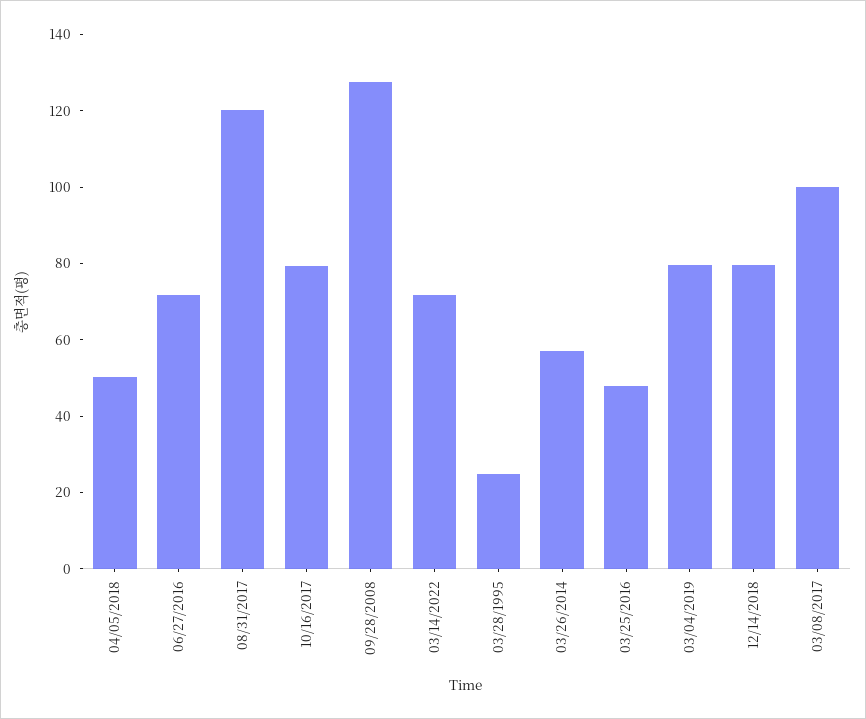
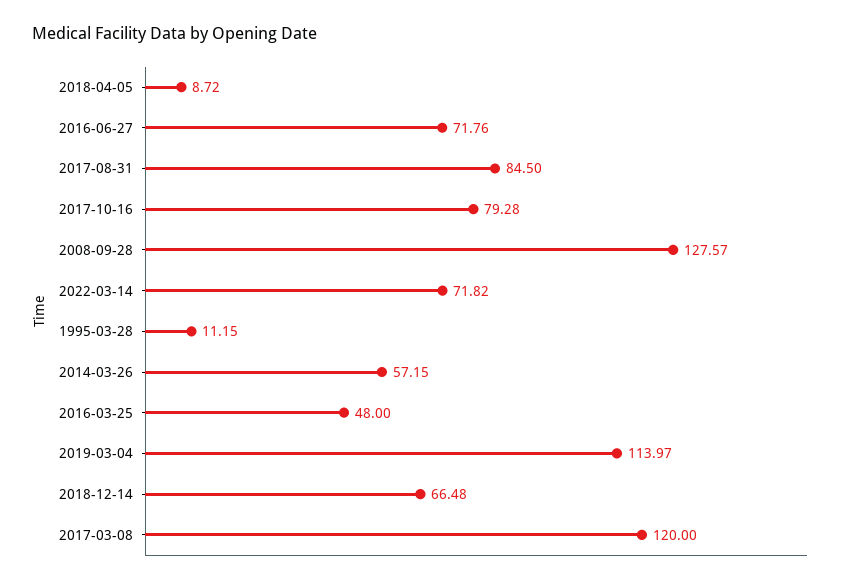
04/05/2018: 50 -> 8.72
08/31/2017: 120 -> 84.5
03/28/1995: 25 -> 11.15
03/04/2019: 80 -> 113.97
12/14/2018: 80 -> 66.48
03/08/2017: 100 -> 120

